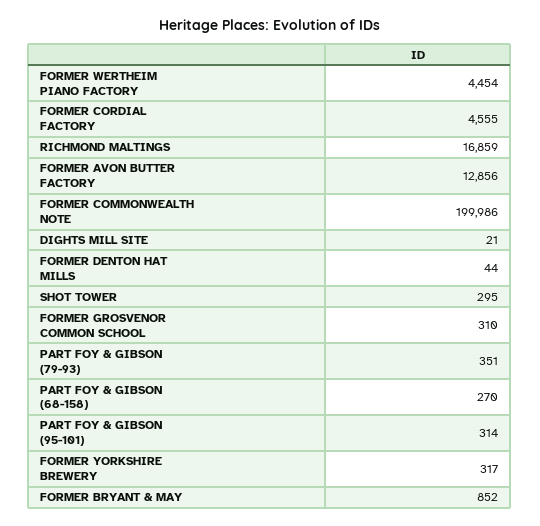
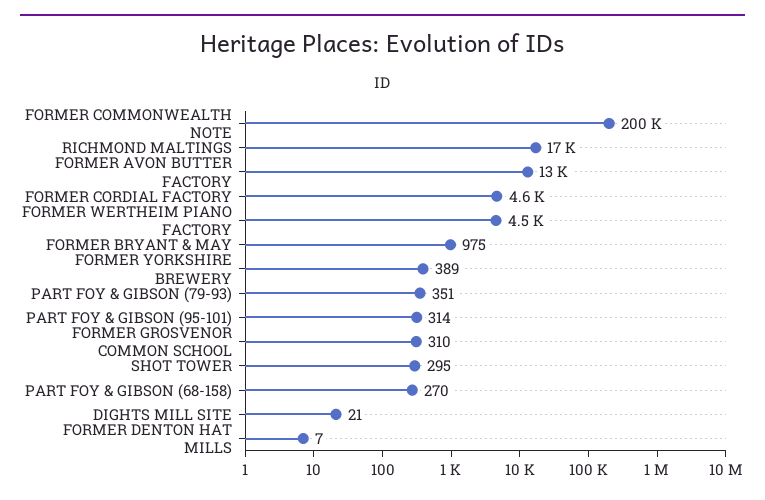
FORMER DENTON HAT MILLS: 44 -> 7
FORMER YORKSHIRE BREWERY: 317 -> 389
FORMER BRYANT & MAY: 852 -> 975

